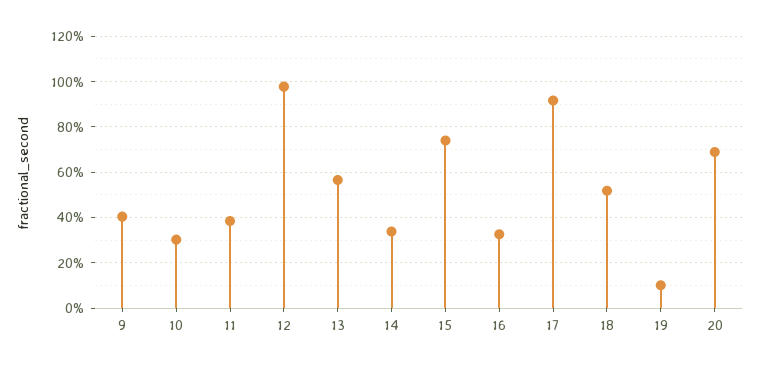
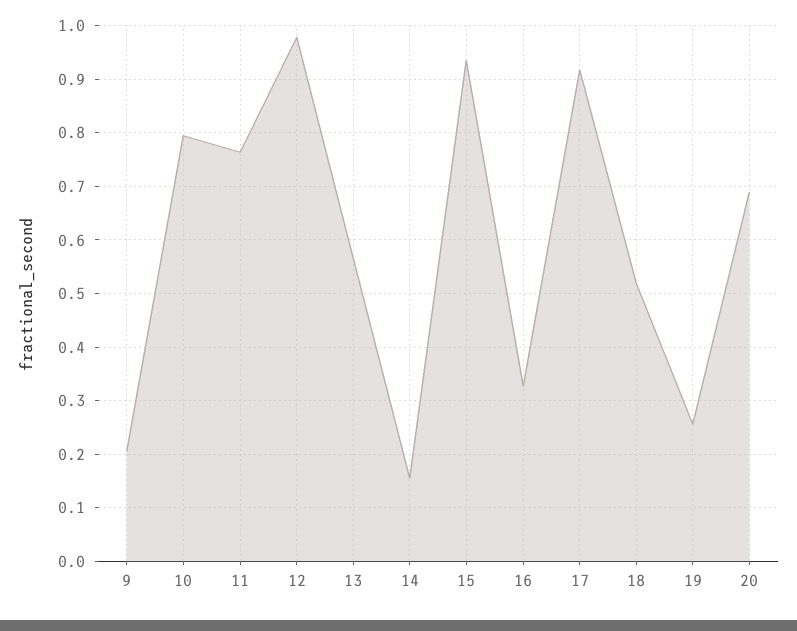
9: 0.4 -> 0.2
10: 0.3 -> 0.8
11: 0.4 -> 0.76
14: 0.35 -> 0.16
15: 0.75 -> 0.94
19: 0.1 -> 0.26

